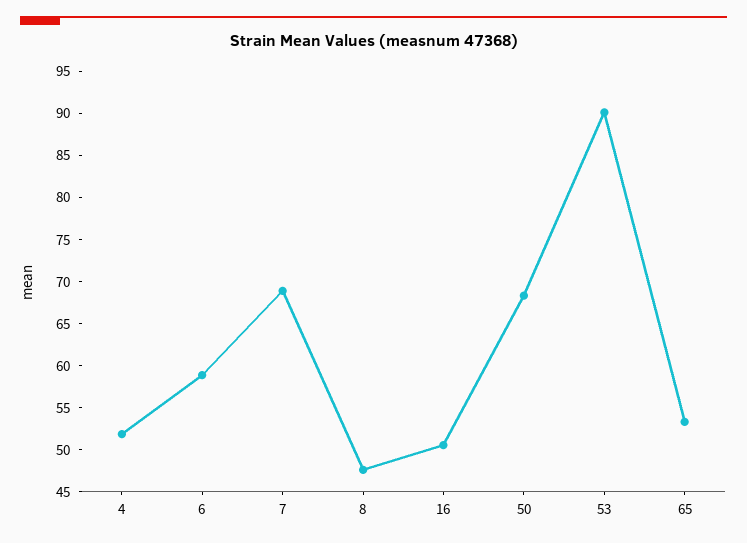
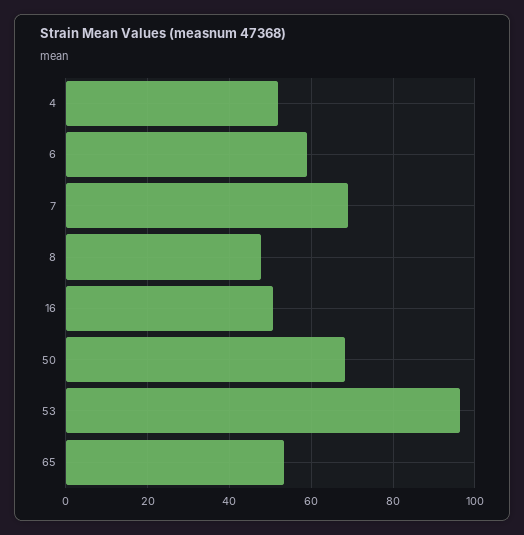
53: 90 -> 96

